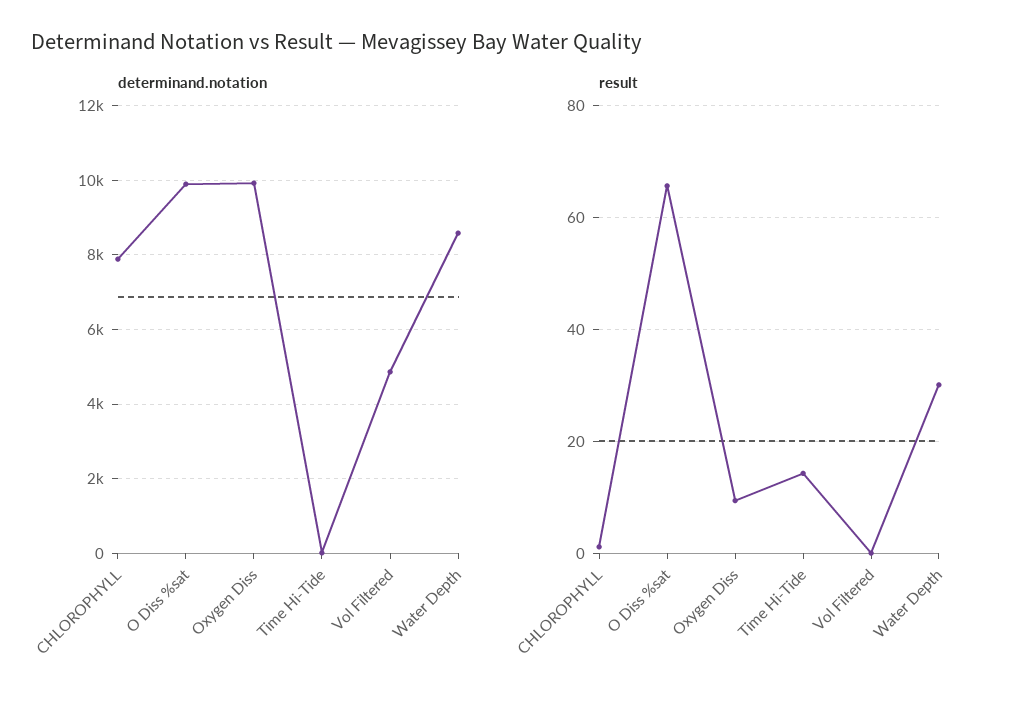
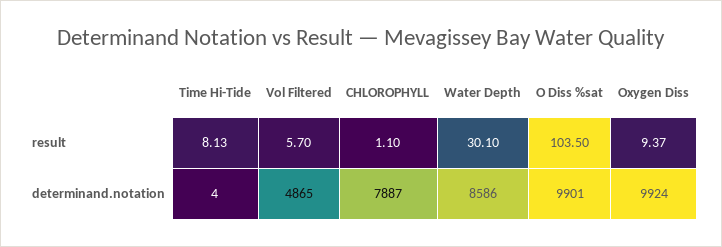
result, O Diss %sat: 66 -> 103.5
result, Time Hi-Tide: 14 -> 8.13
result, Vol Filtered: 0 -> 5.7

